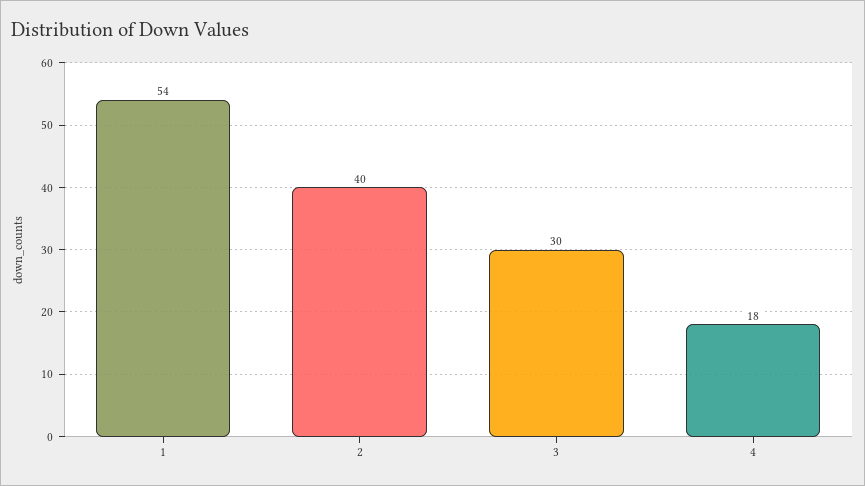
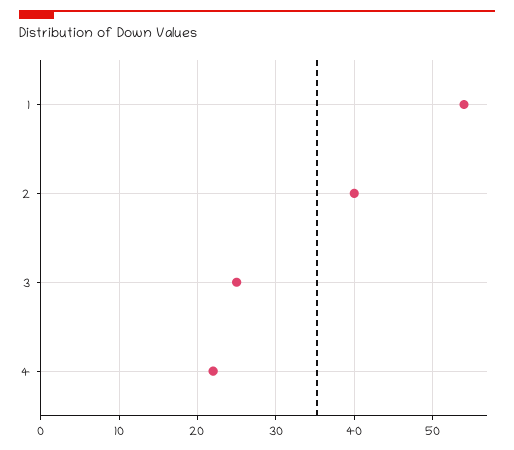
3: 30 -> 25
4: 18 -> 22

